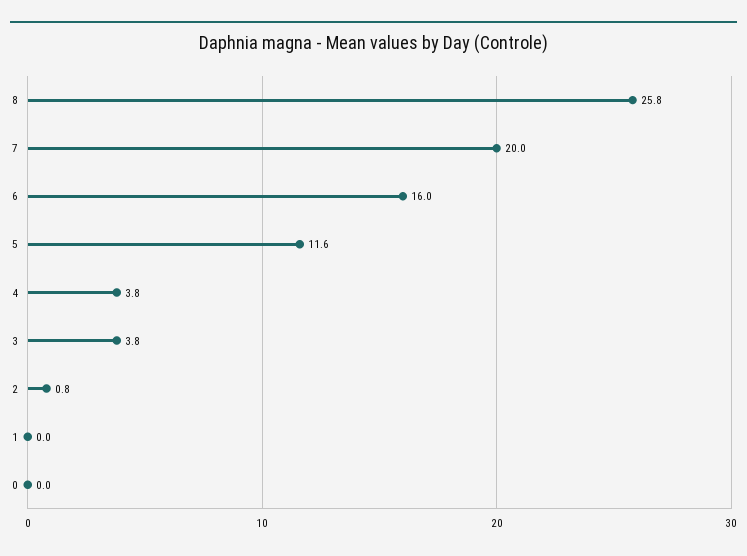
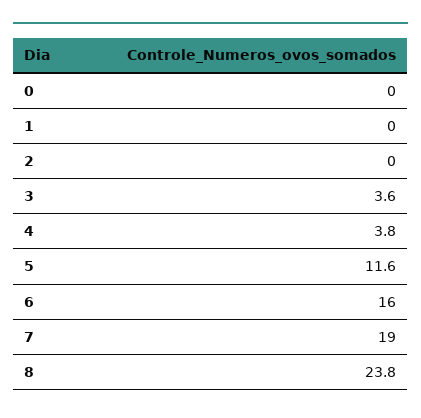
8: 25.8 -> 23.8
7: 20 -> 19
3: 3.8 -> 3.6
2: 0.8 -> 0

